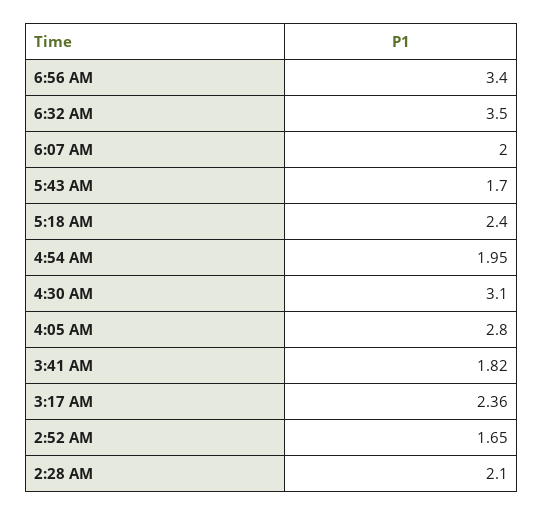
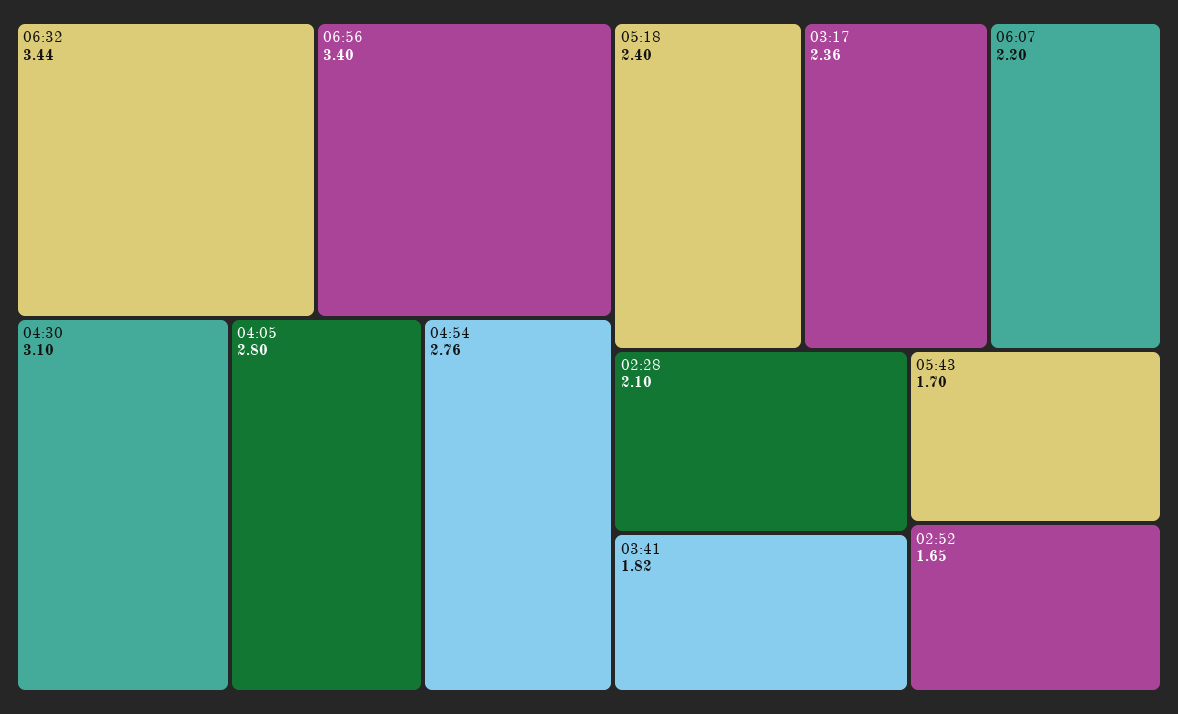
6:32 AM: 3.5 -> 3.44
6:07 AM: 2 -> 2.2
4:54 AM: 1.95 -> 2.76

